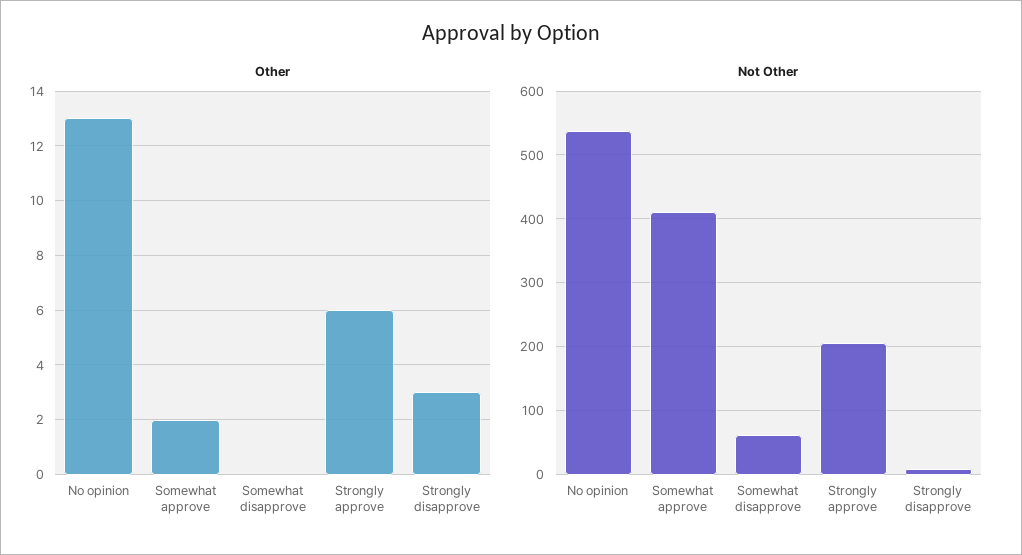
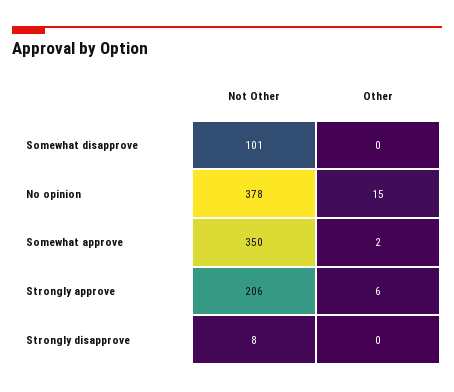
Other, No opinion: 13 -> 15
Other, Strongly disapprove: 3 -> 0
Not Other, No opinion: 540 -> 378
Not Other, Somewhat approve: 410 -> 350
Not Other, Somewhat disapprove: 60 -> 101

